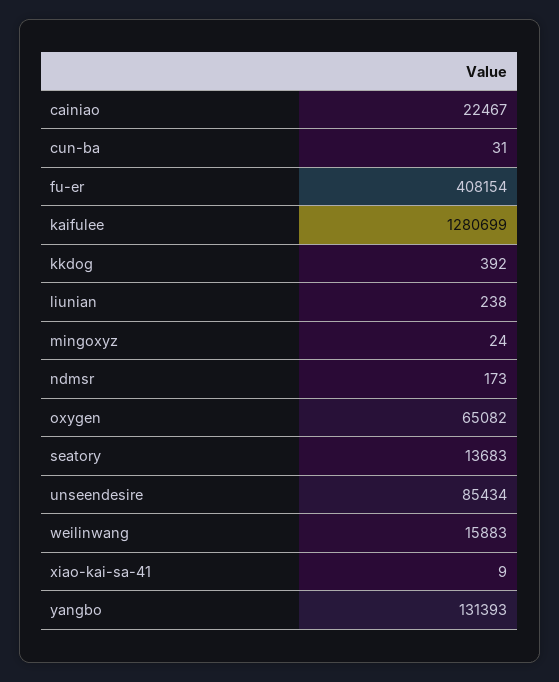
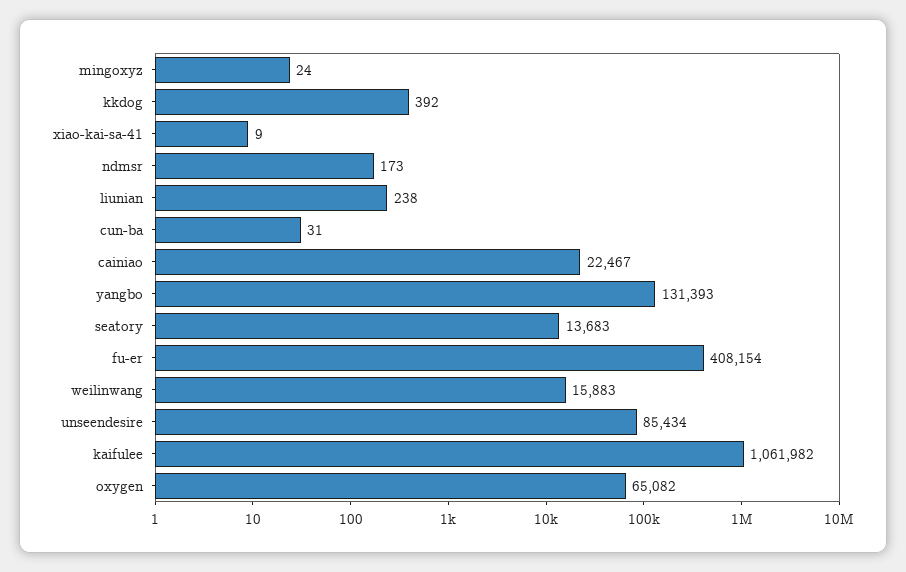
kaifulee: 1280699 -> 1061982

